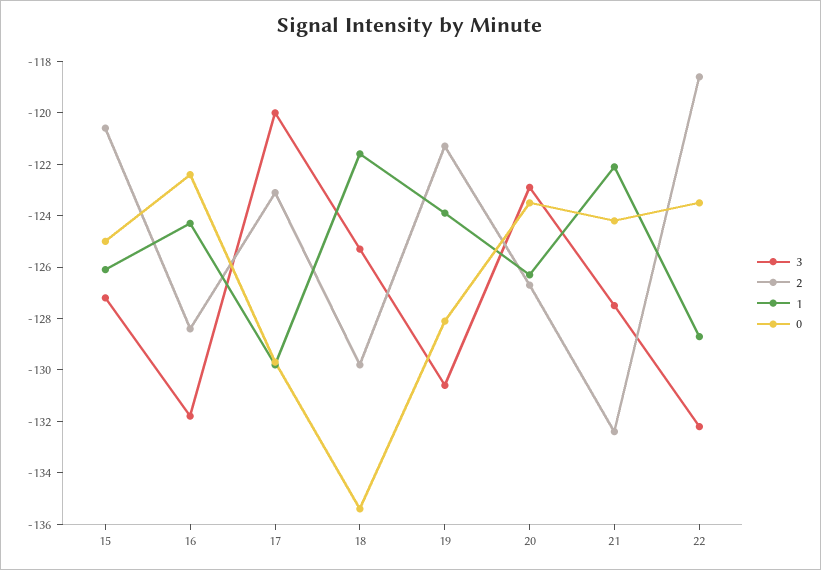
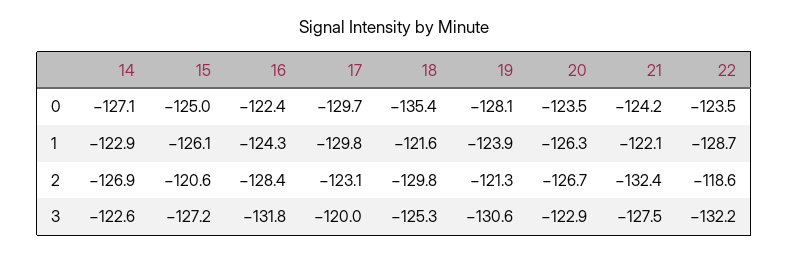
0, 14: none -> -127.1
1, 14: none -> -122.9
2, 14: none -> -126.9
3, 14: none -> -122.6

